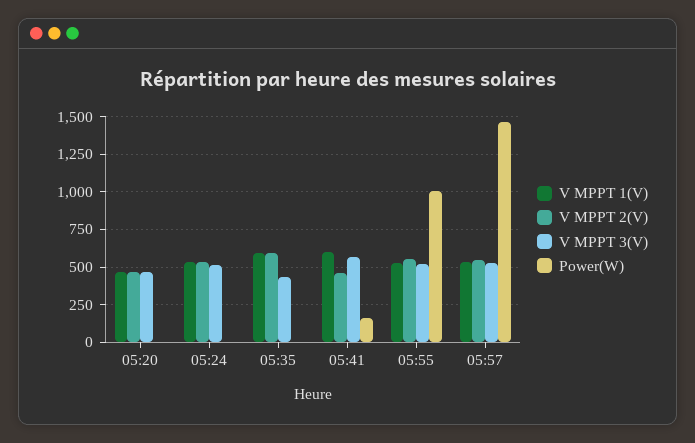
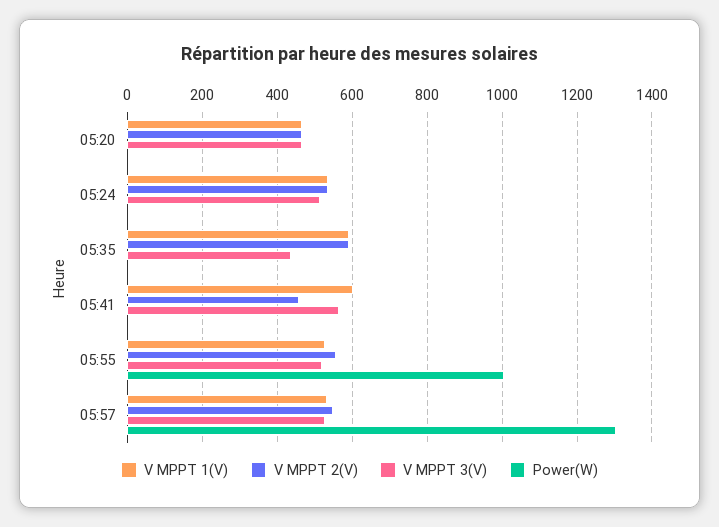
Power(W), 05:41: 150 -> 0
Power(W), 05:57: 1450 -> 1300

